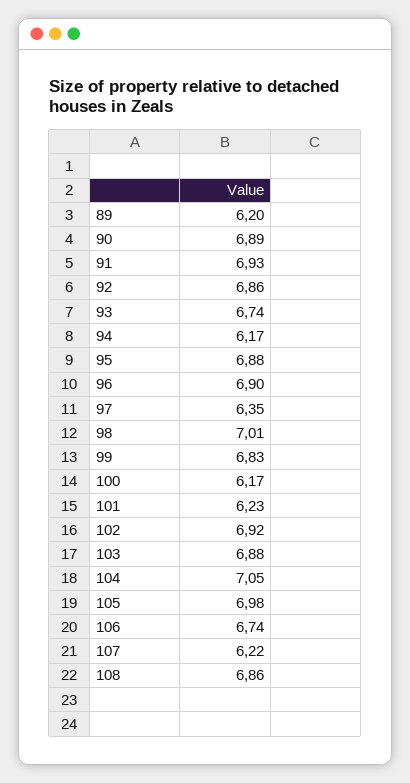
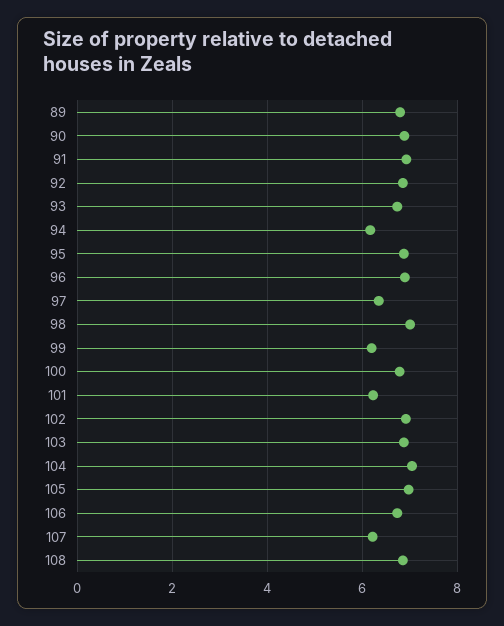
89: 6.2 -> 6.8
99: 6.83 -> 6.2
100: 6.17 -> 6.8

